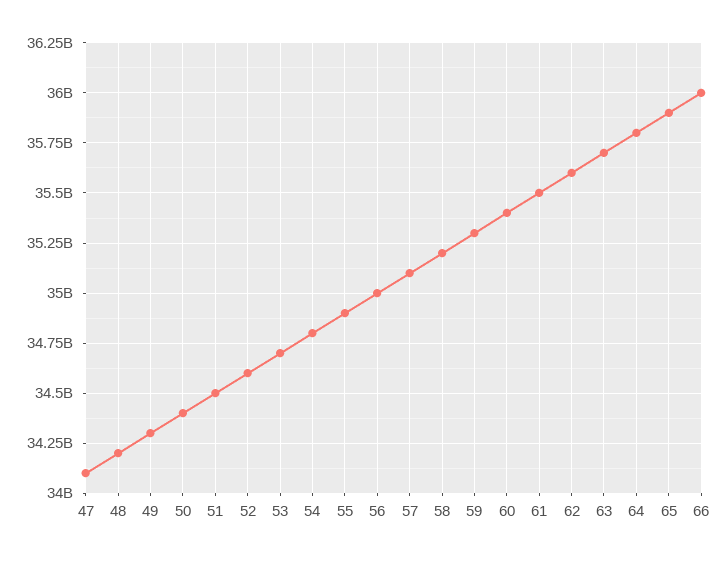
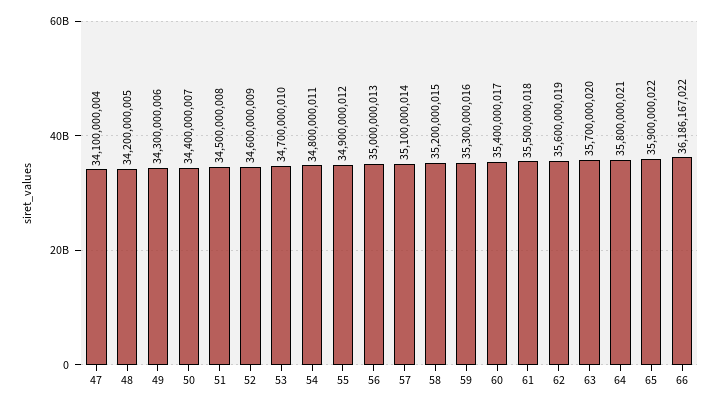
66: 36000000000 -> 36186167022

